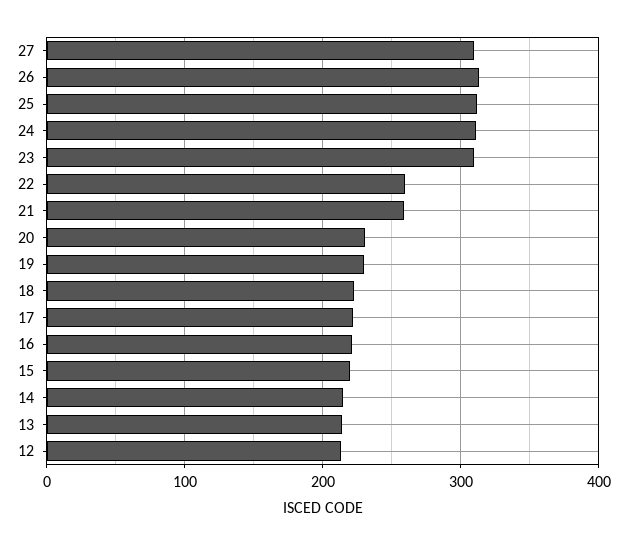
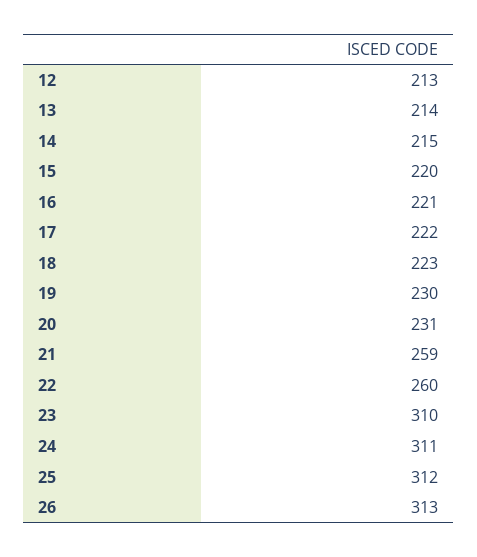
27: 310 -> none

